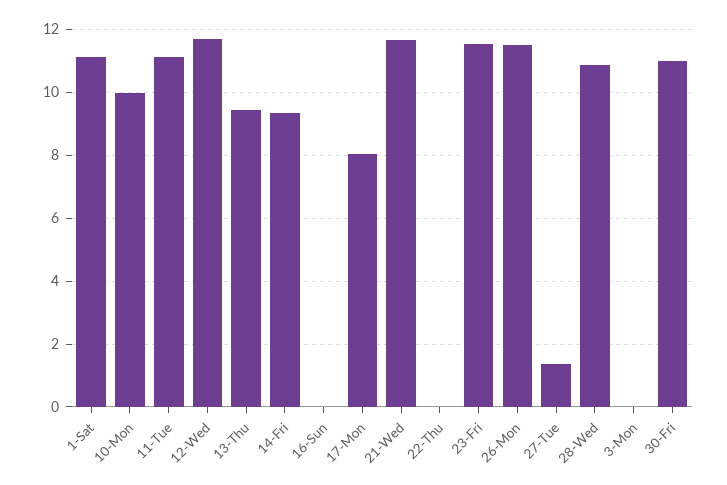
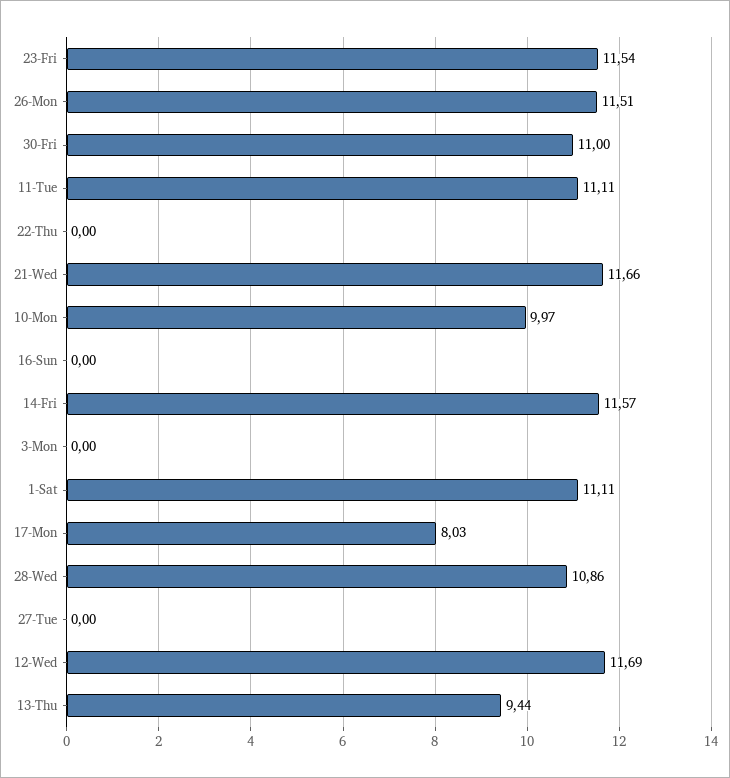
14-Fri: 9.4 -> 11.57
27-Tue: 1.4 -> 0

